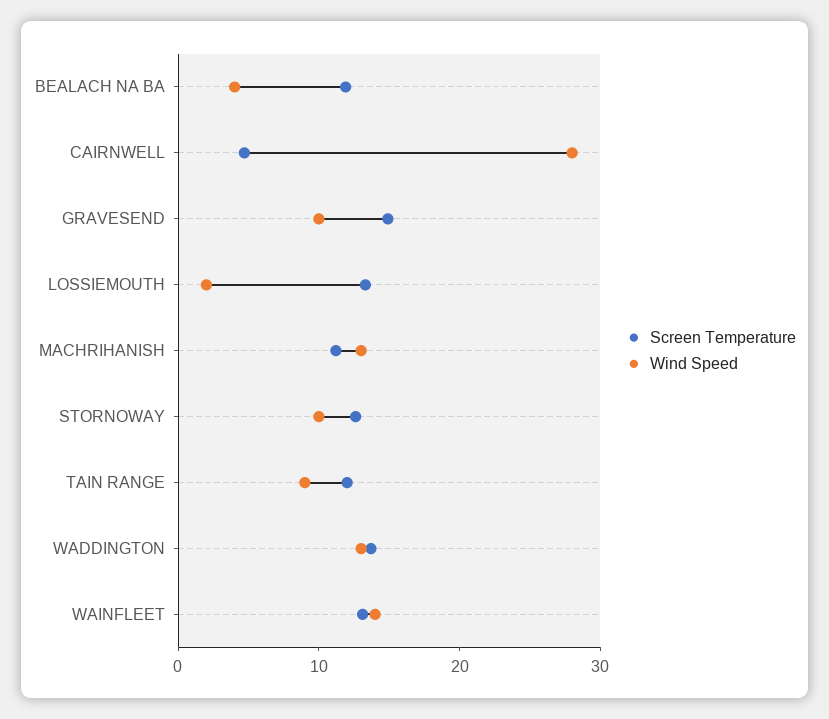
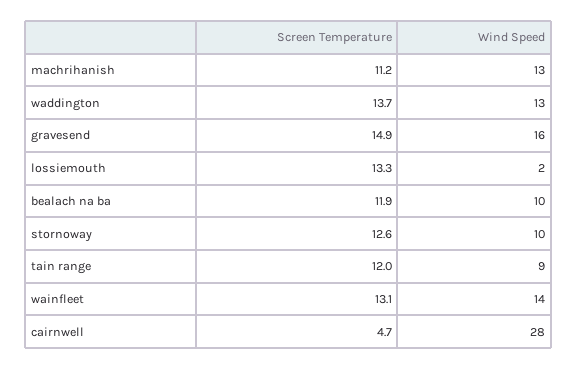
Wind Speed, BEALACH NA BA: 4 -> 10
Wind Speed, GRAVESEND: 10 -> 16

